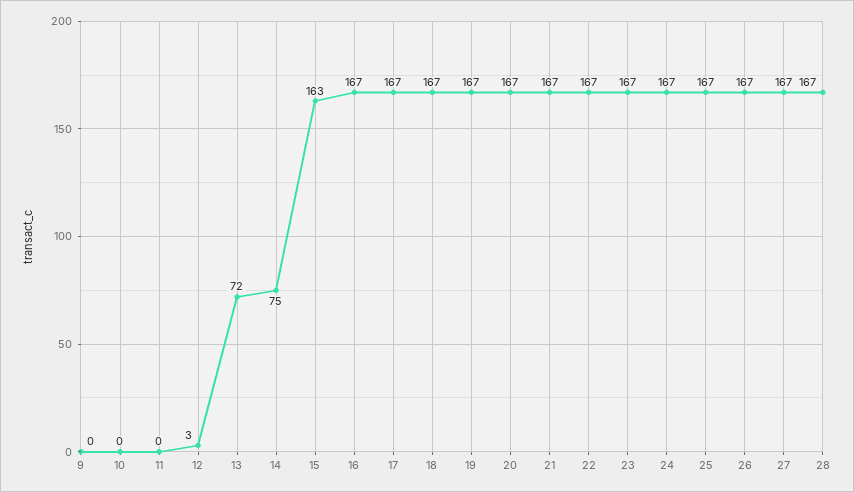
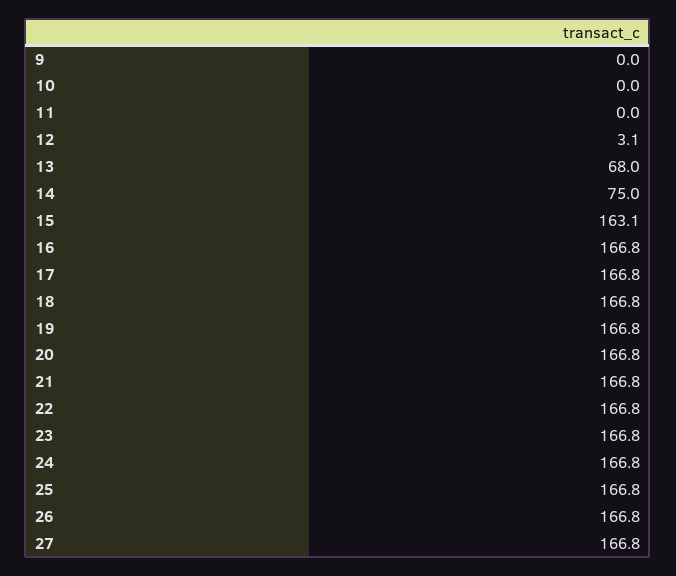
13: 72 -> 68
28: 167 -> none

